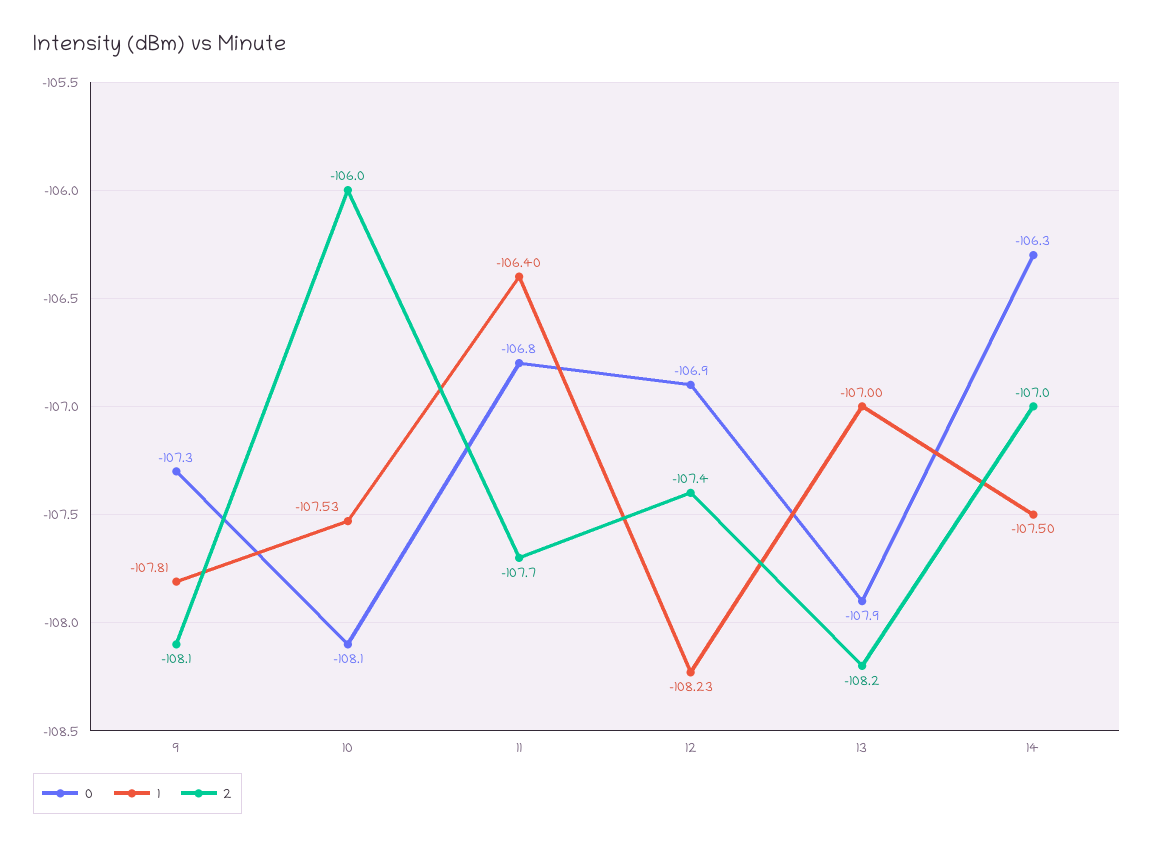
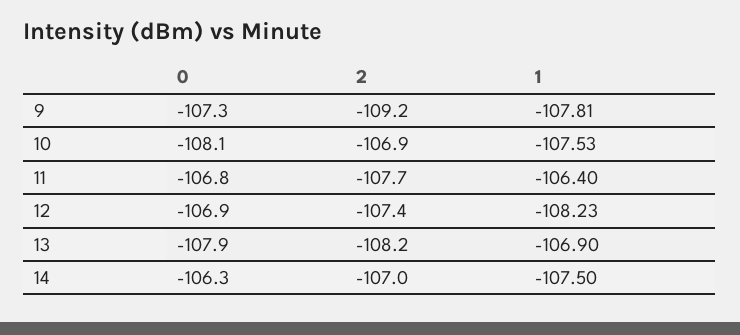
2, 9: -108.1 -> -109.2
2, 10: -106 -> -106.9
1, 13: -107 -> -106.9

